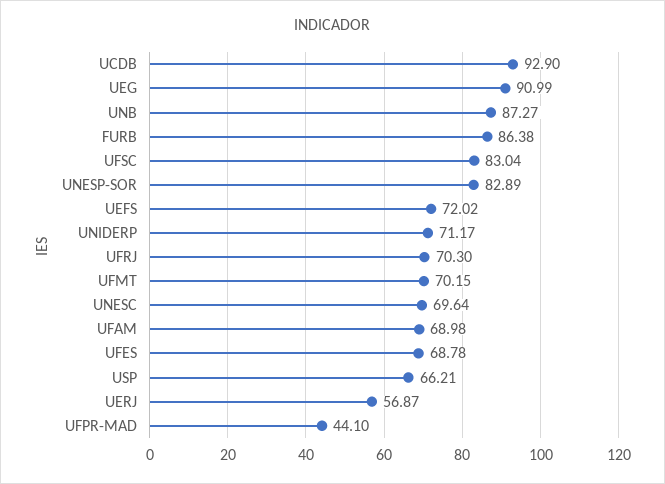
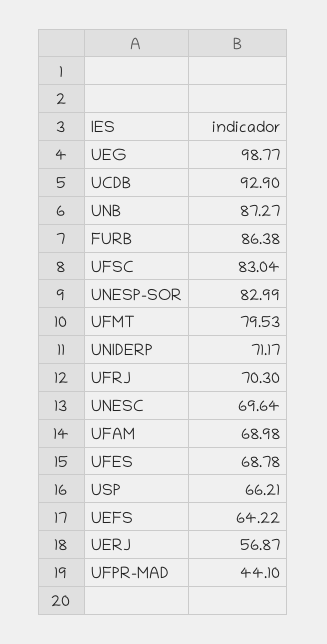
UEG: 90.99 -> 98.77
UNESP-SOR: 82.89 -> 82.99
UEFS: 72.02 -> 64.22
UFMT: 70.15 -> 79.53

